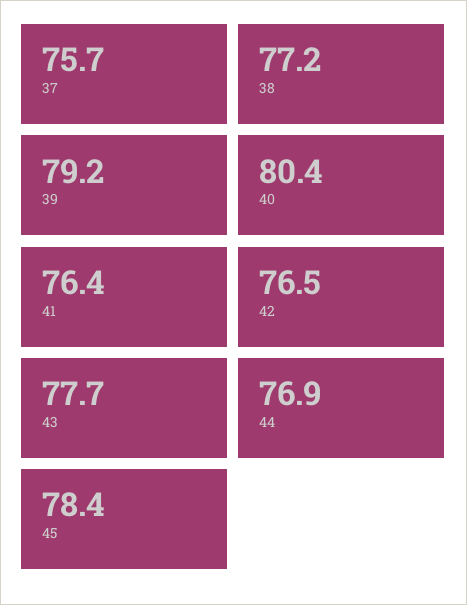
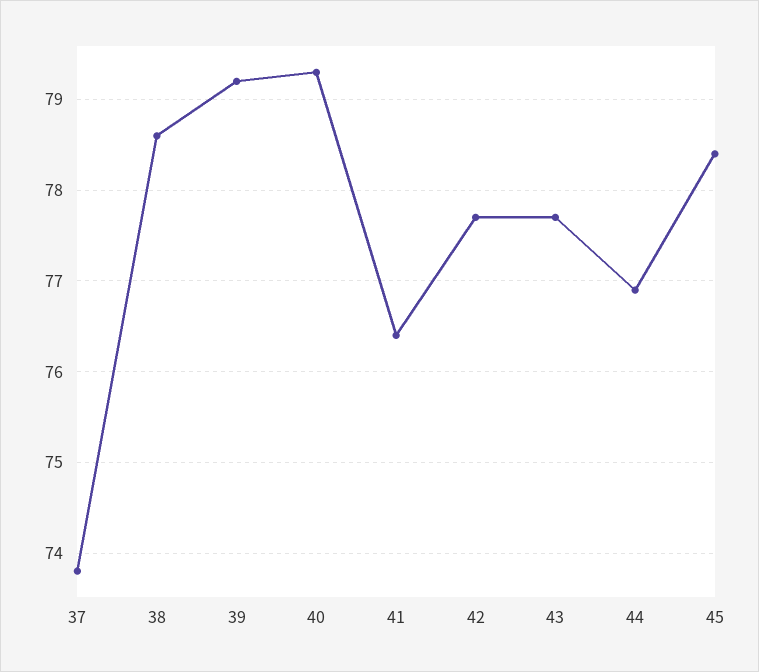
37: 75.7 -> 73.8
38: 77.2 -> 78.6
40: 80.4 -> 79.3
42: 76.5 -> 77.7

